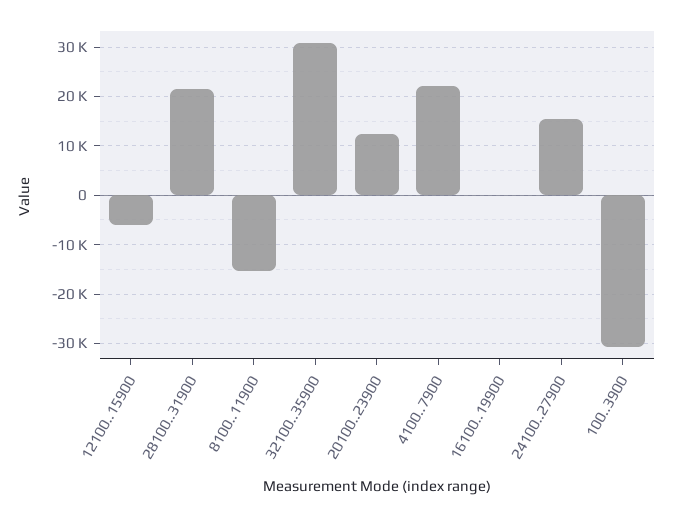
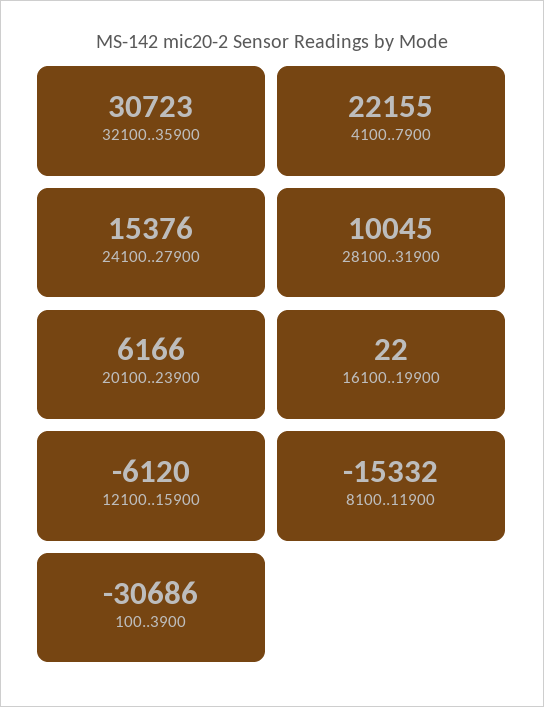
28100..31900: 22000 -> 10045
20100..23900: 12000 -> 6166

